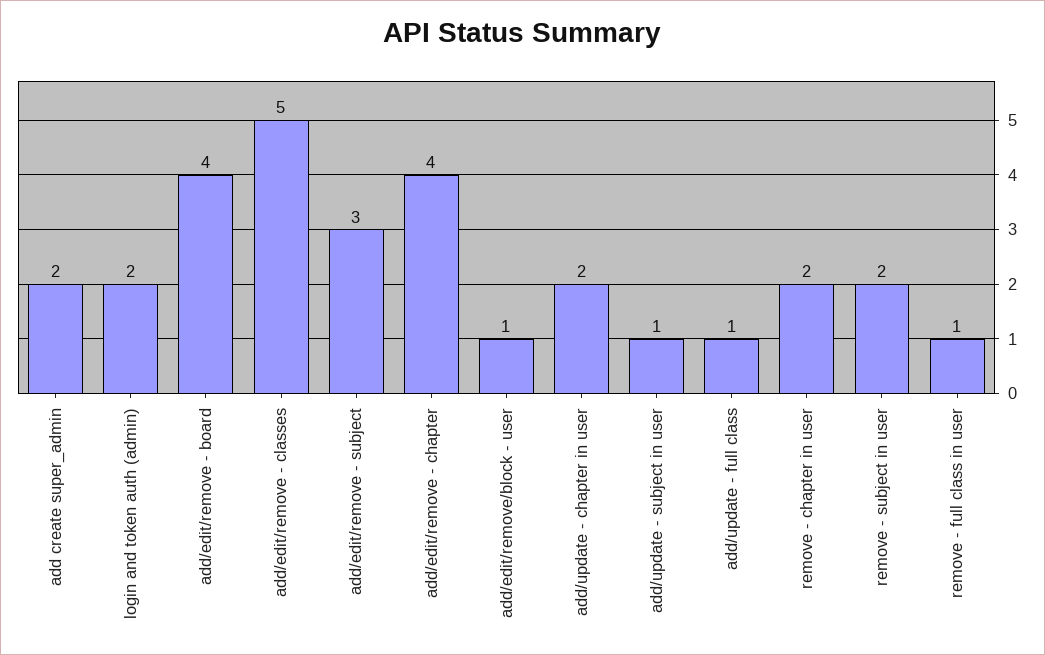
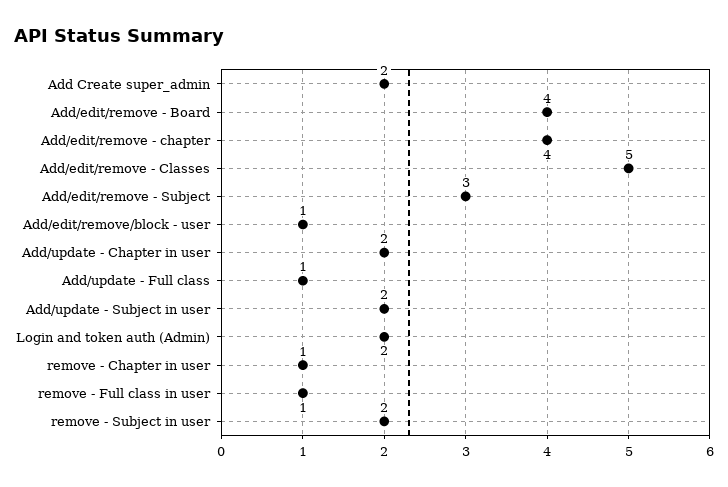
add/update - subject in user: 1 -> 2
remove - chapter in user: 2 -> 1

